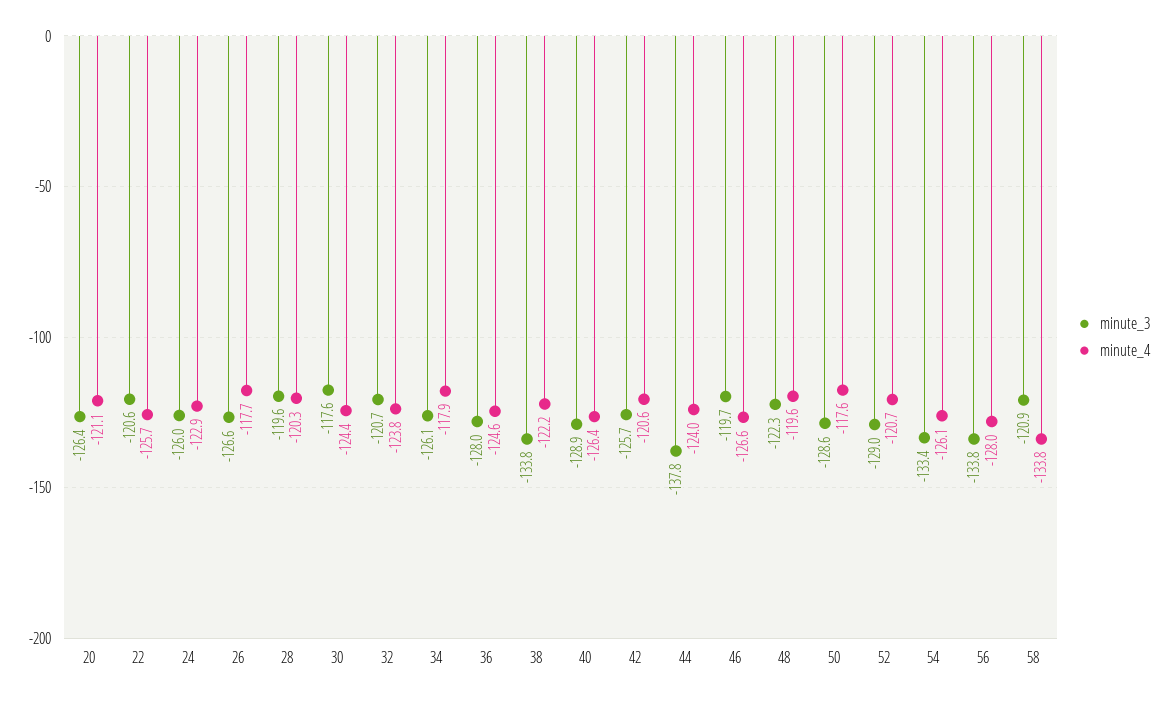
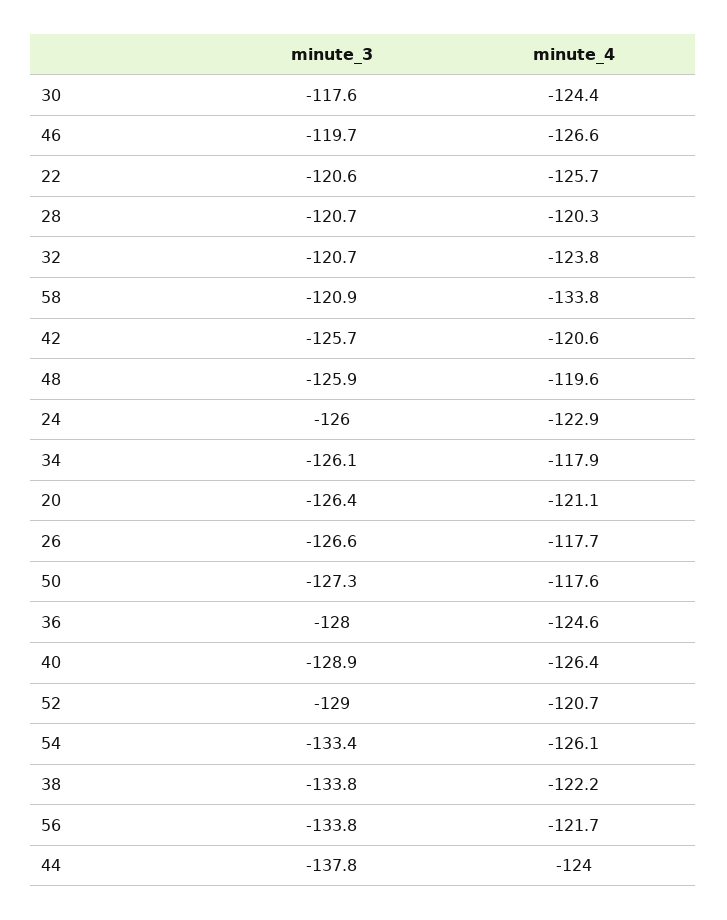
minute_3, 28: -119.6 -> -120.7
minute_3, 48: -122.3 -> -125.9
minute_3, 50: -128.6 -> -127.3
minute_4, 56: -128 -> -121.7

